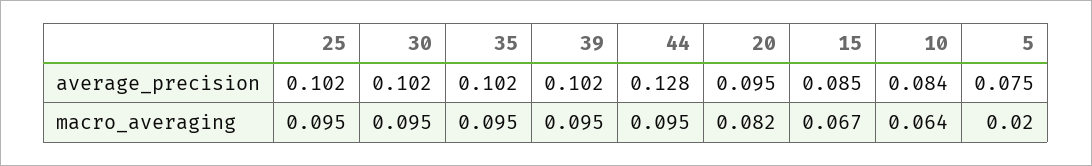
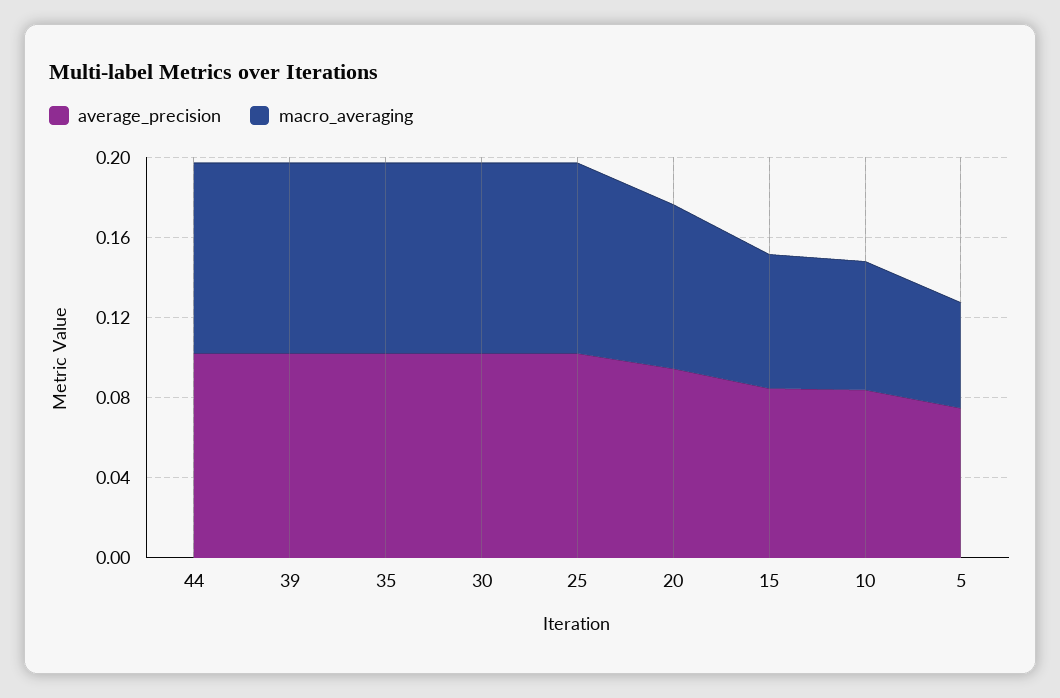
average_precision, 44: 0.128 -> 0.1
macro_averaging, 5: 0.02 -> 0.05

